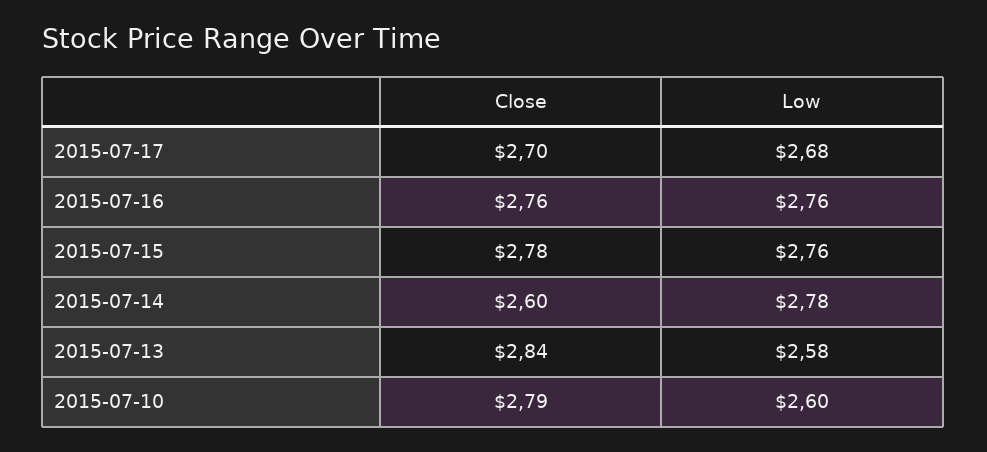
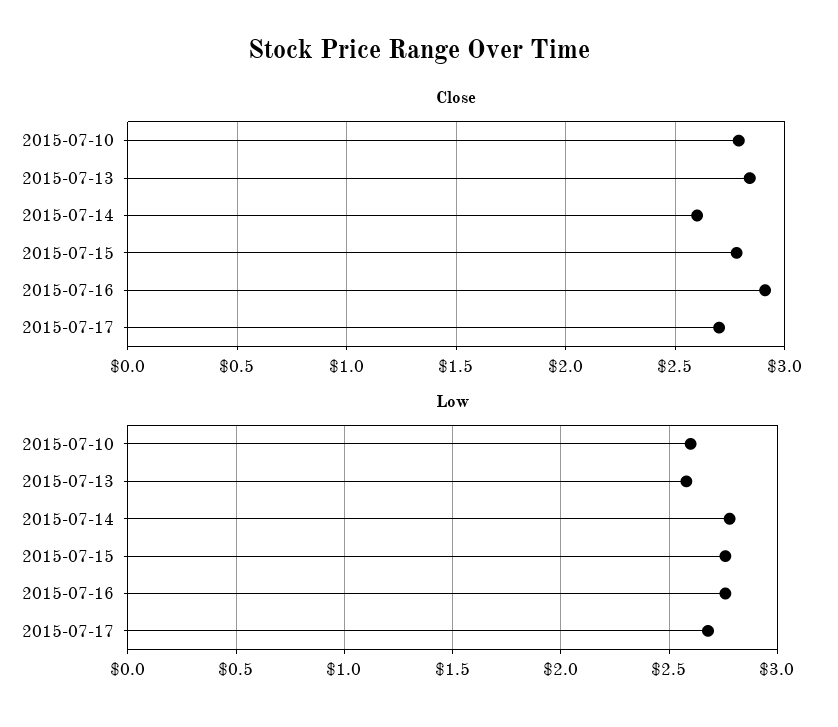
Close, 2015-07-16: 2.76 -> 2.9

